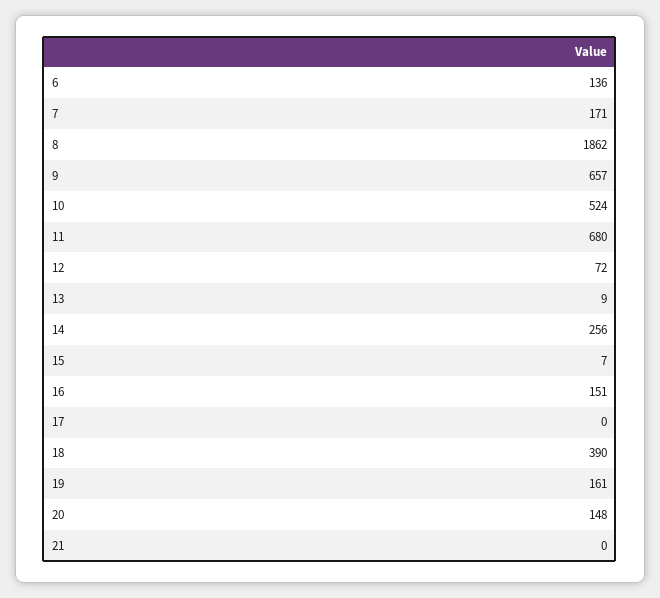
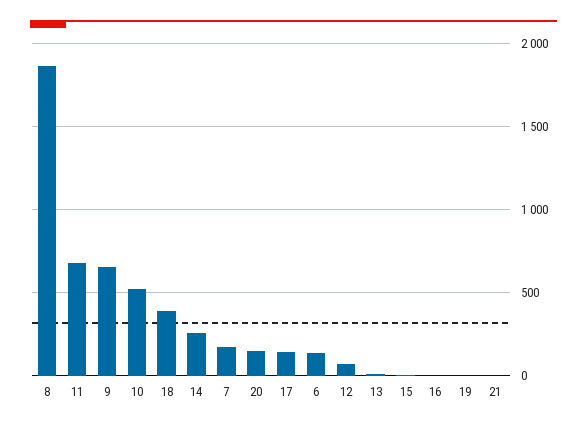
16: 151 -> 0
17: 0 -> 150
19: 161 -> 0

